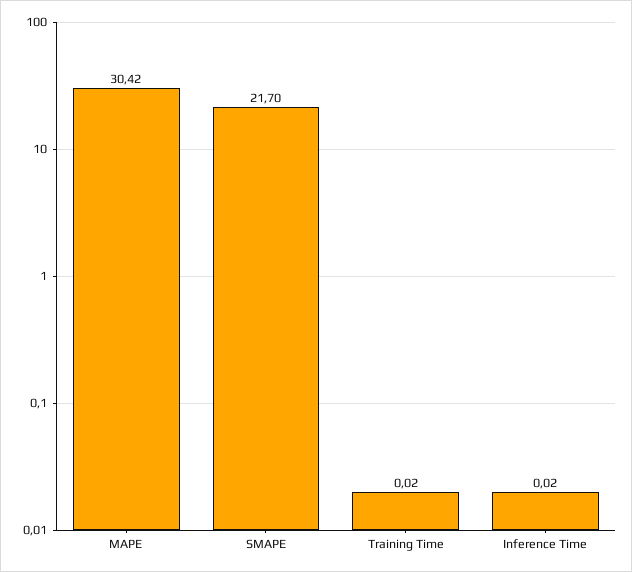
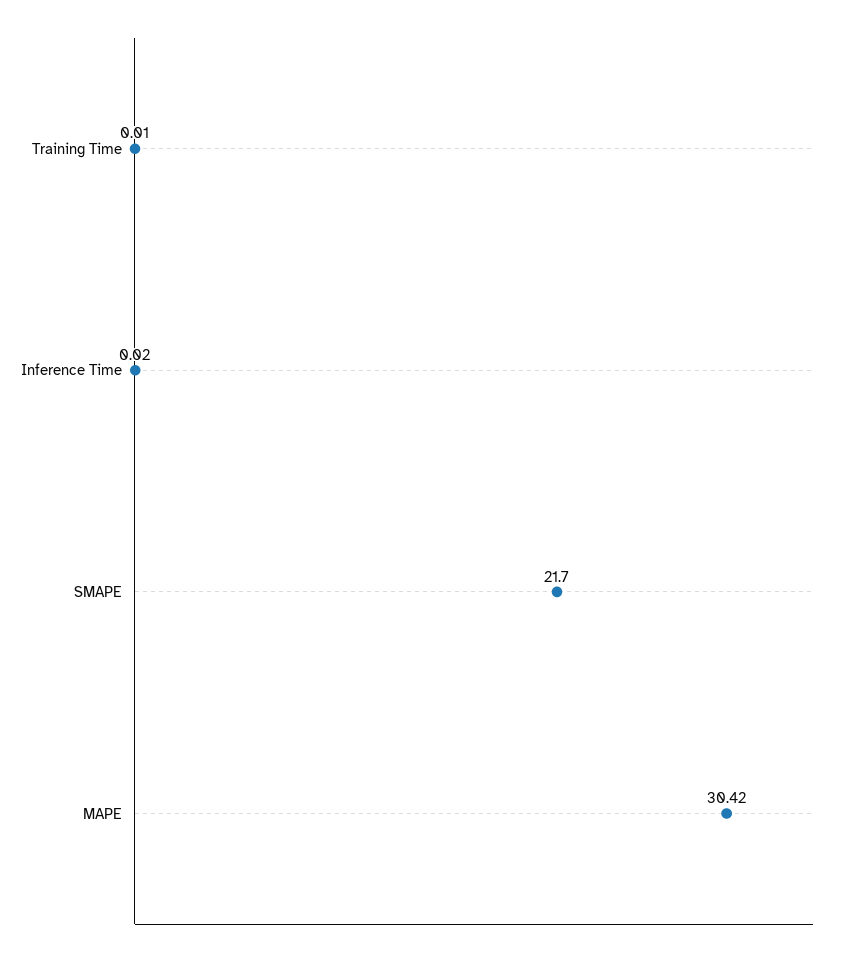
Training Time: 0.02 -> 0.01

